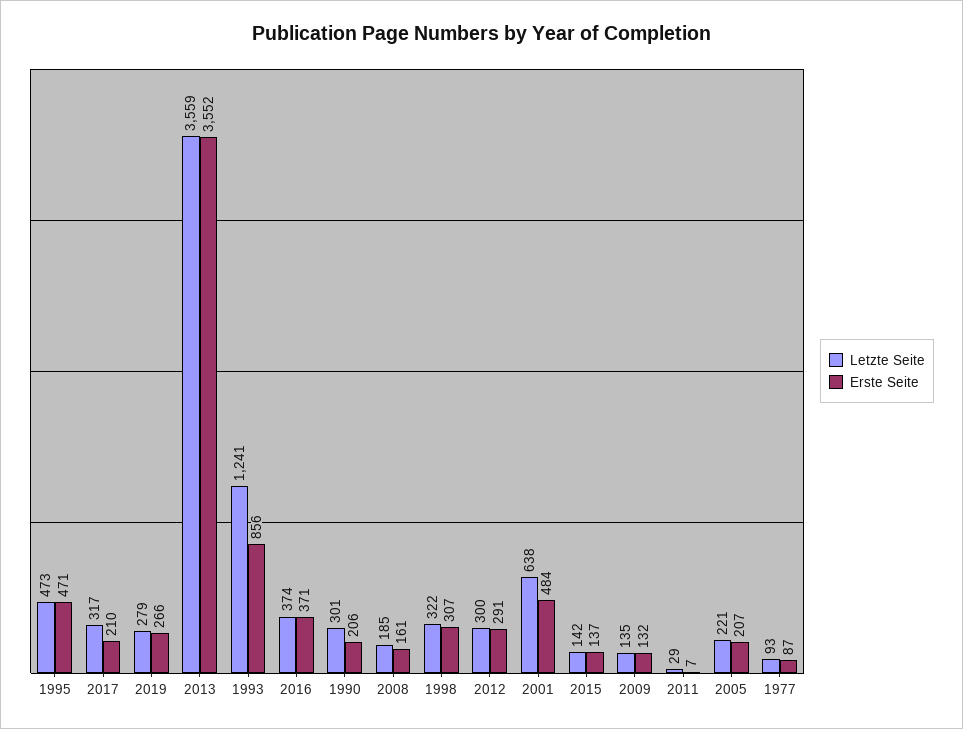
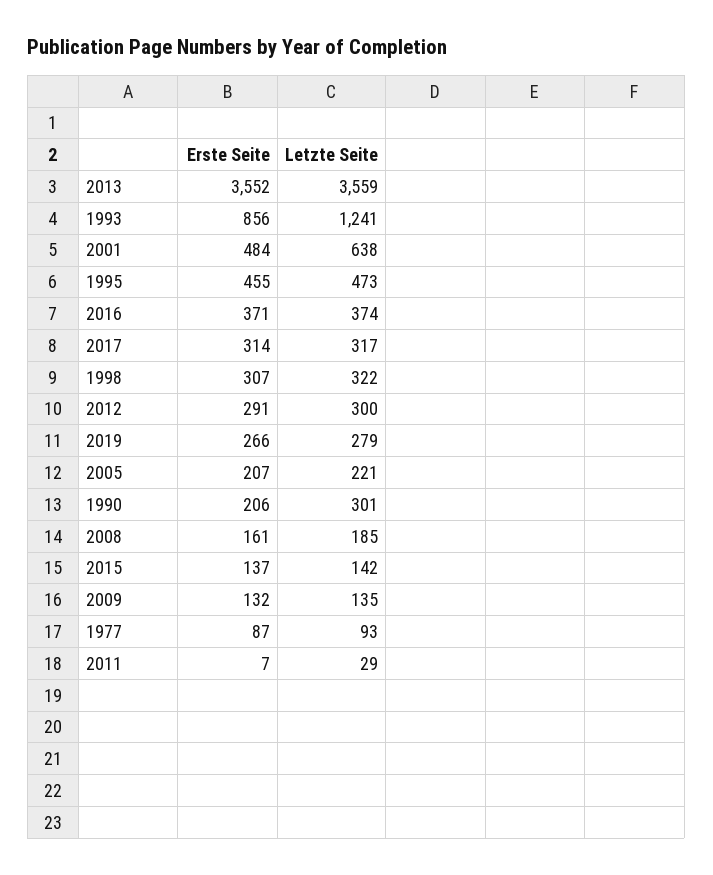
Erste Seite, 1995: 471 -> 455
Erste Seite, 2017: 210 -> 314

